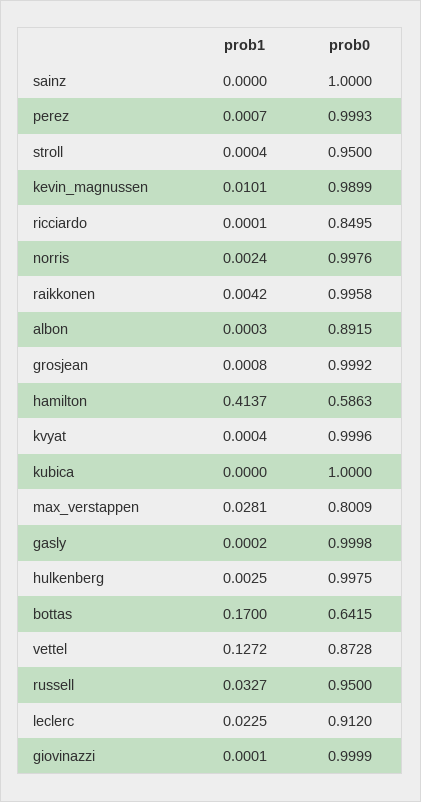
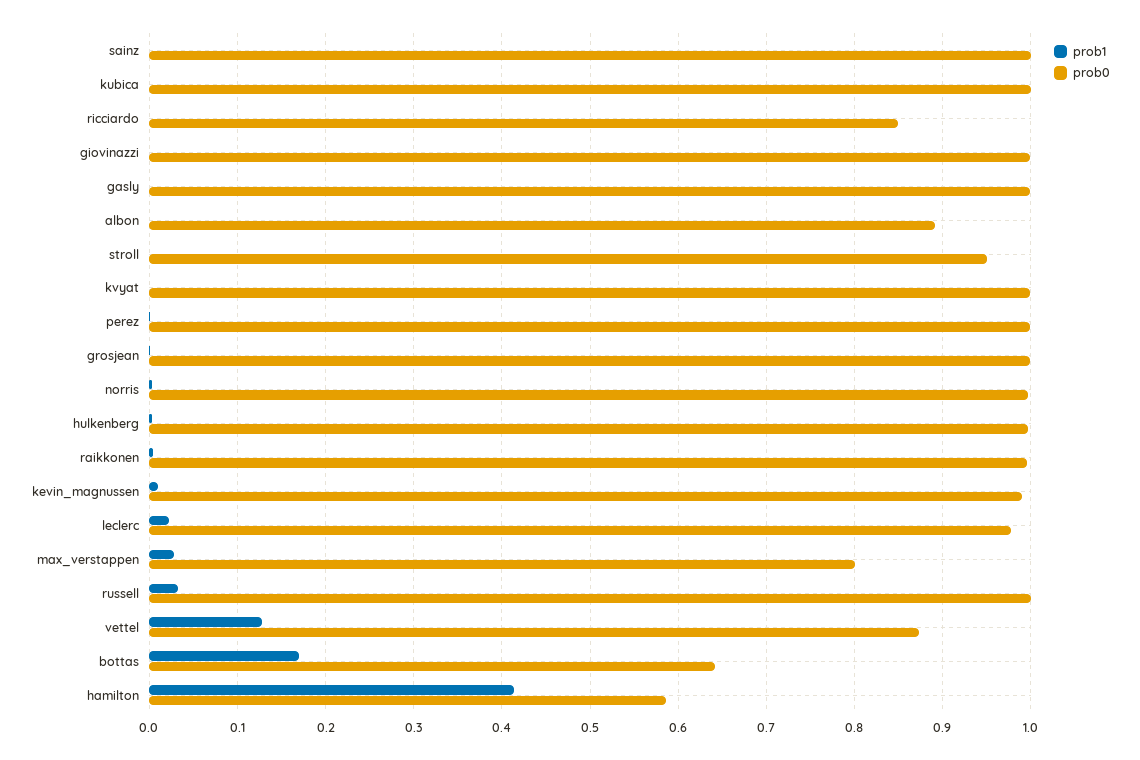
prob0, russell: 0.95 -> 1
prob0, leclerc: 0.912 -> 0.98

